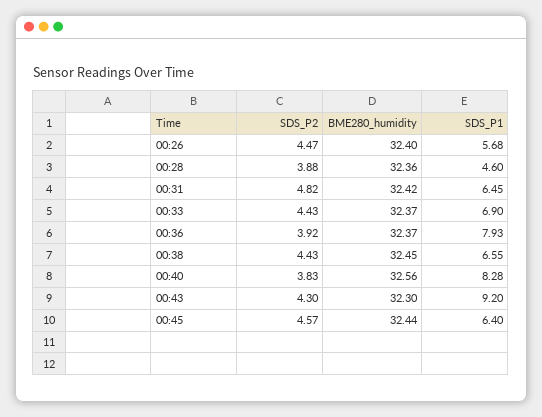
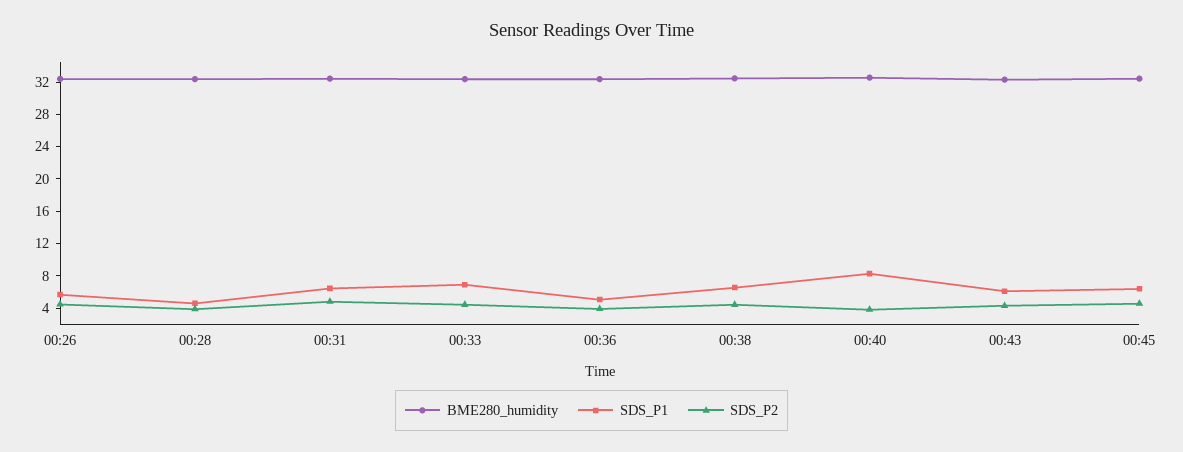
SDS_P1, 00:36: 7.93 -> 5
SDS_P1, 00:43: 9.2 -> 6

